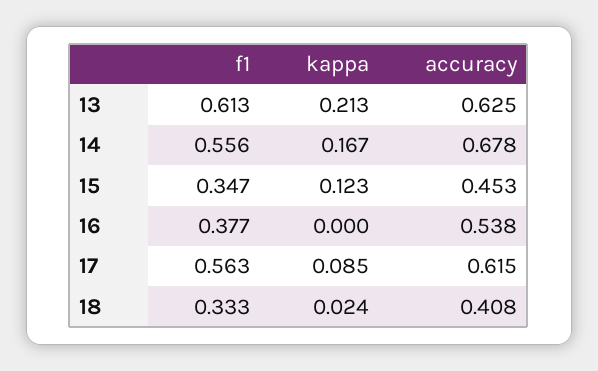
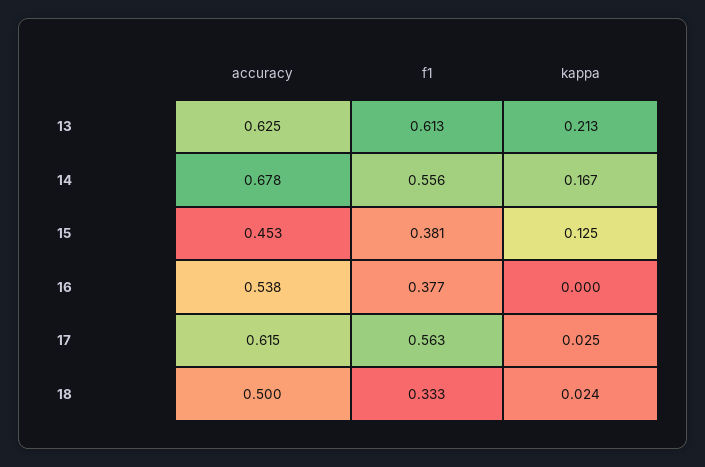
f1, 15: 0.347 -> 0.381
kappa, 15: 0.123 -> 0.125
kappa, 17: 0.085 -> 0.025
accuracy, 18: 0.408 -> 0.5

